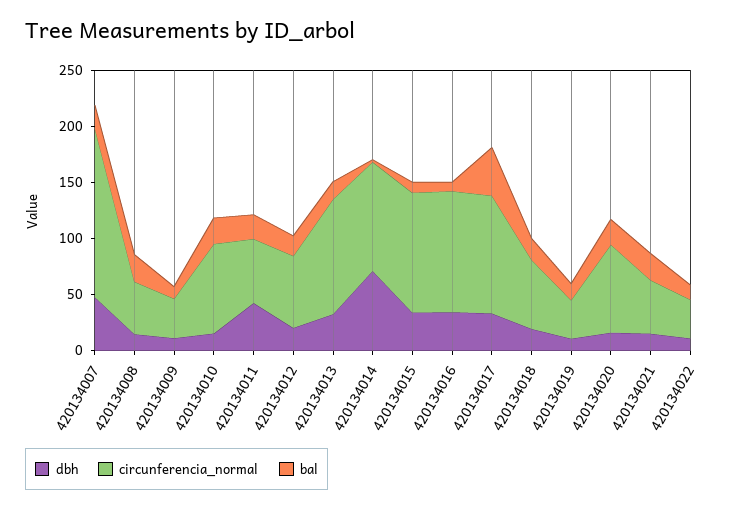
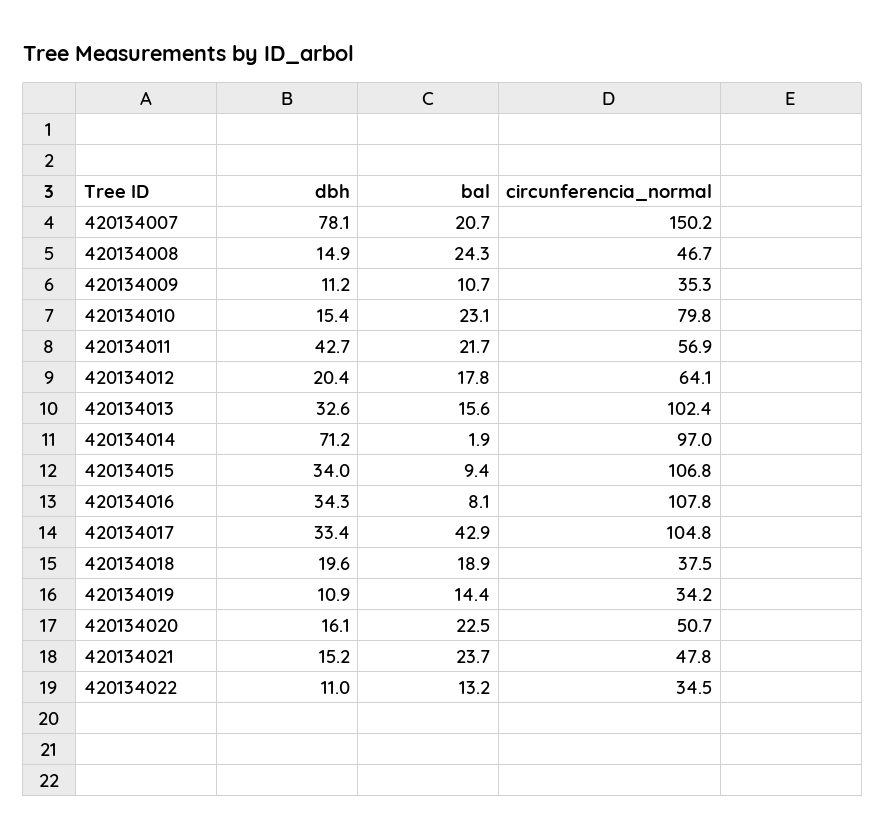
dbh, 420134007: 50 -> 78.1
circunferencia_normal, 420134018: 60 -> 37.5
circunferencia_normal, 420134020: 80 -> 50.7

